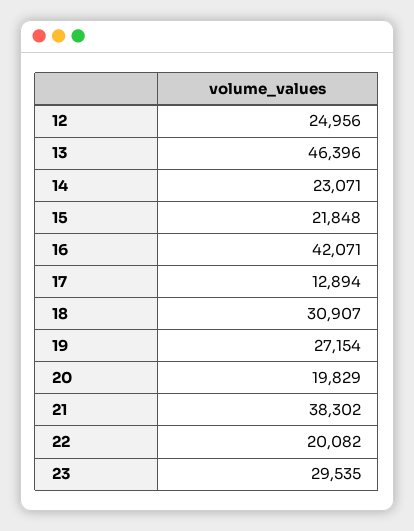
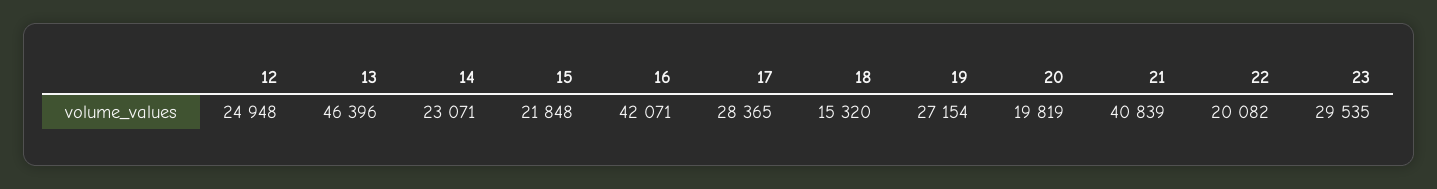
12: 24956 -> 24948
17: 12894 -> 28365
18: 30907 -> 15320
20: 19829 -> 19819
21: 38302 -> 40839

